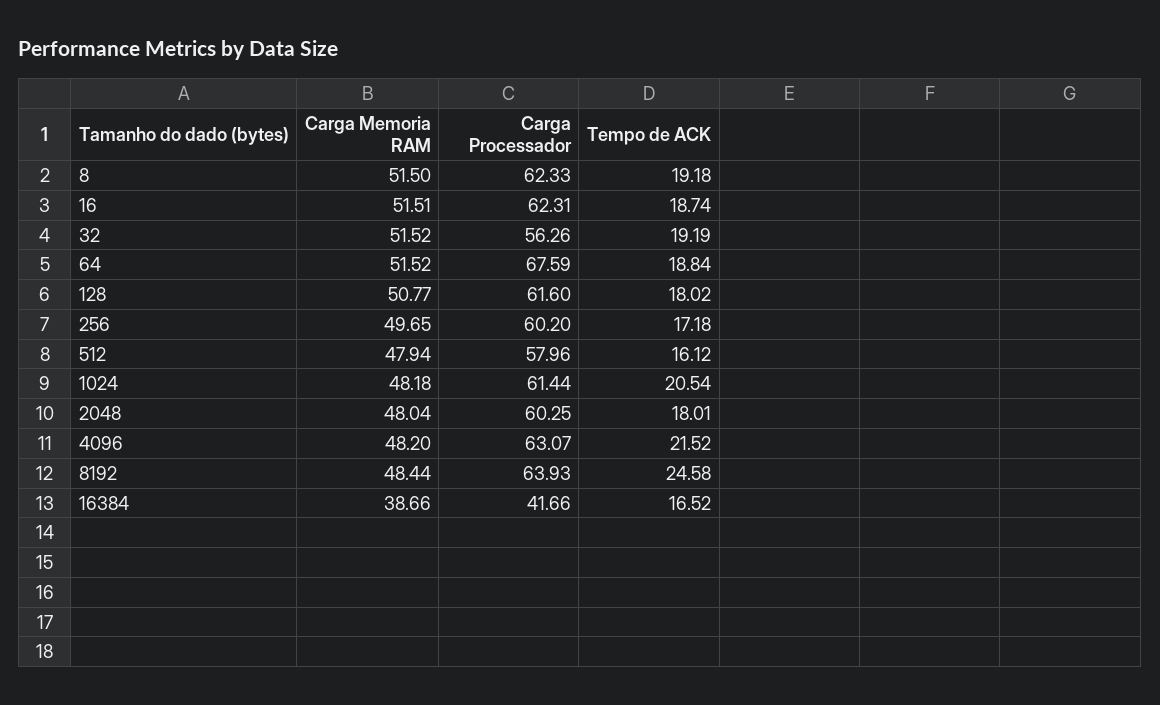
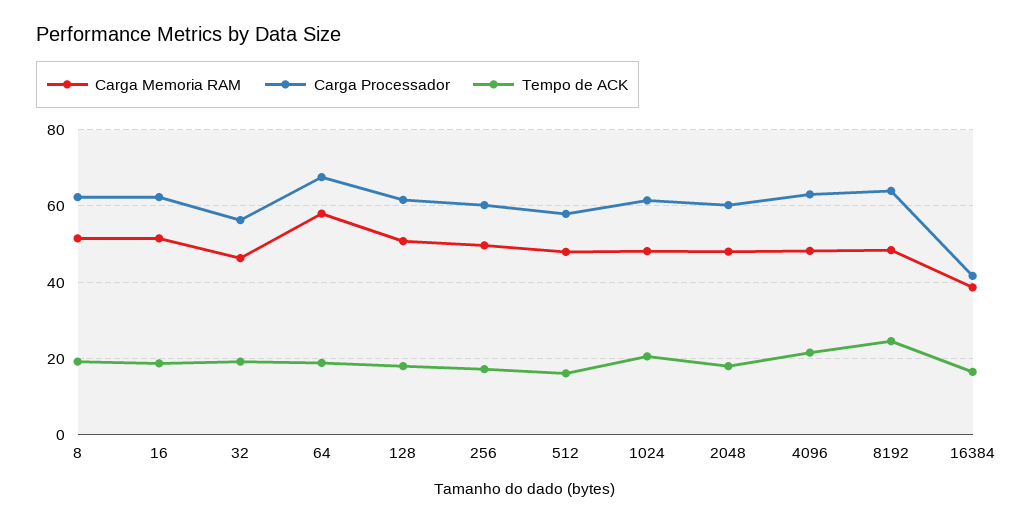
Carga Memoria RAM, 32: 51.52 -> 46
Carga Memoria RAM, 64: 51.52 -> 58

